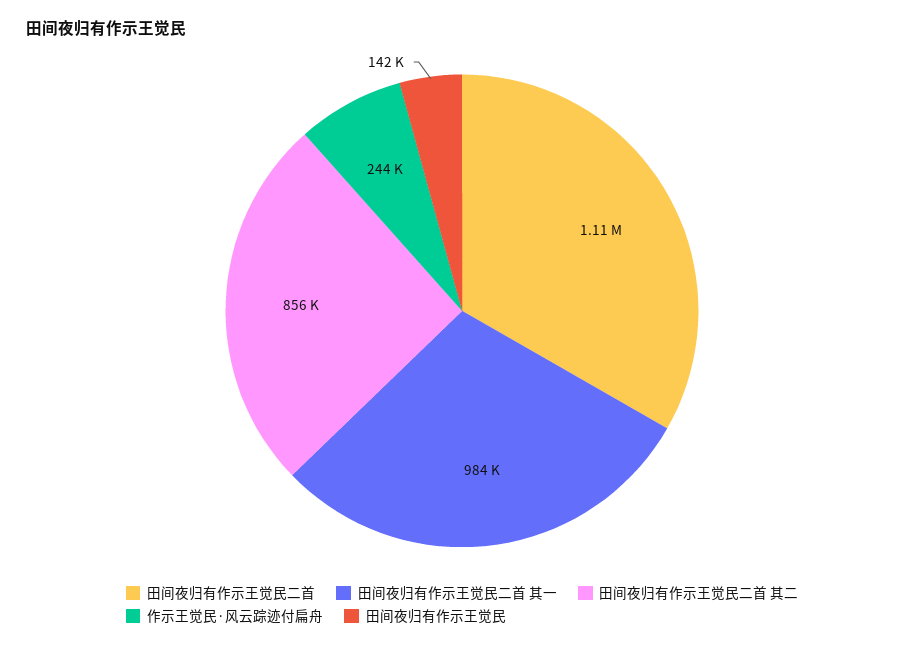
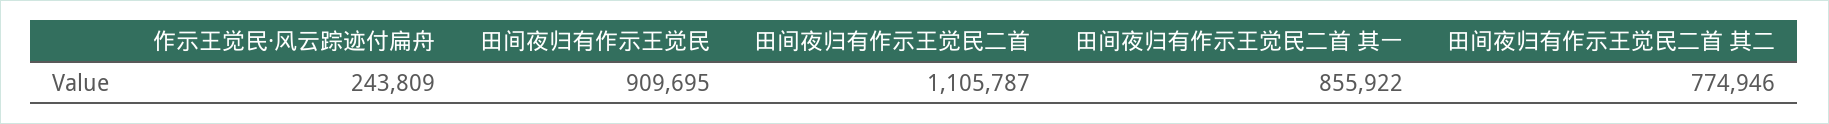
田间夜归有作示王觉民二首 其一: 984000 -> 855922
田间夜归有作示王觉民二首 其二: 856000 -> 774946
田间夜归有作示王觉民: 142000 -> 909695

